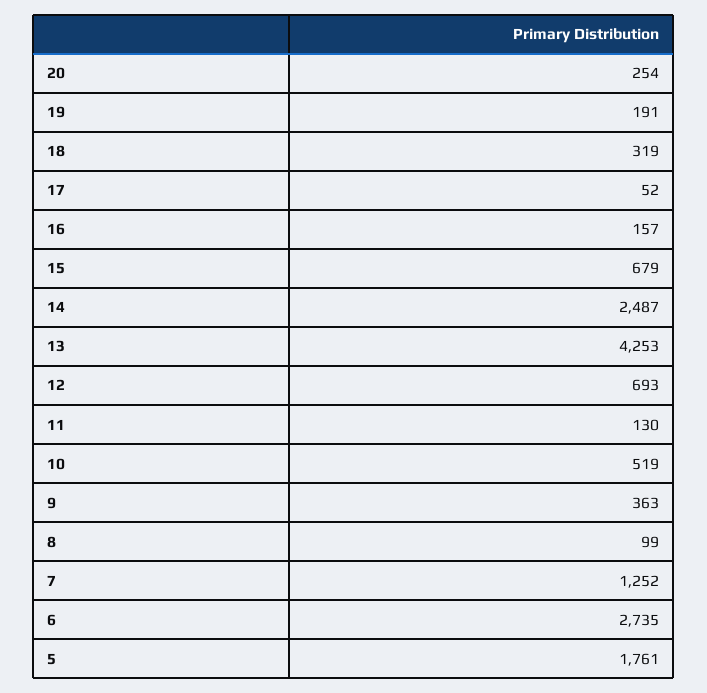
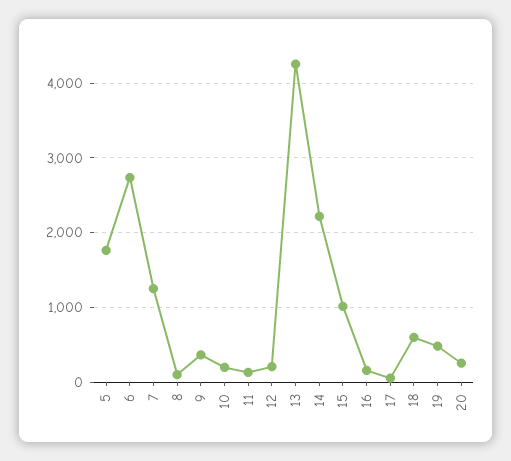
19: 191 -> 500
18: 319 -> 600
15: 679 -> 1000
14: 2487 -> 2200
12: 693 -> 200
10: 519 -> 200

